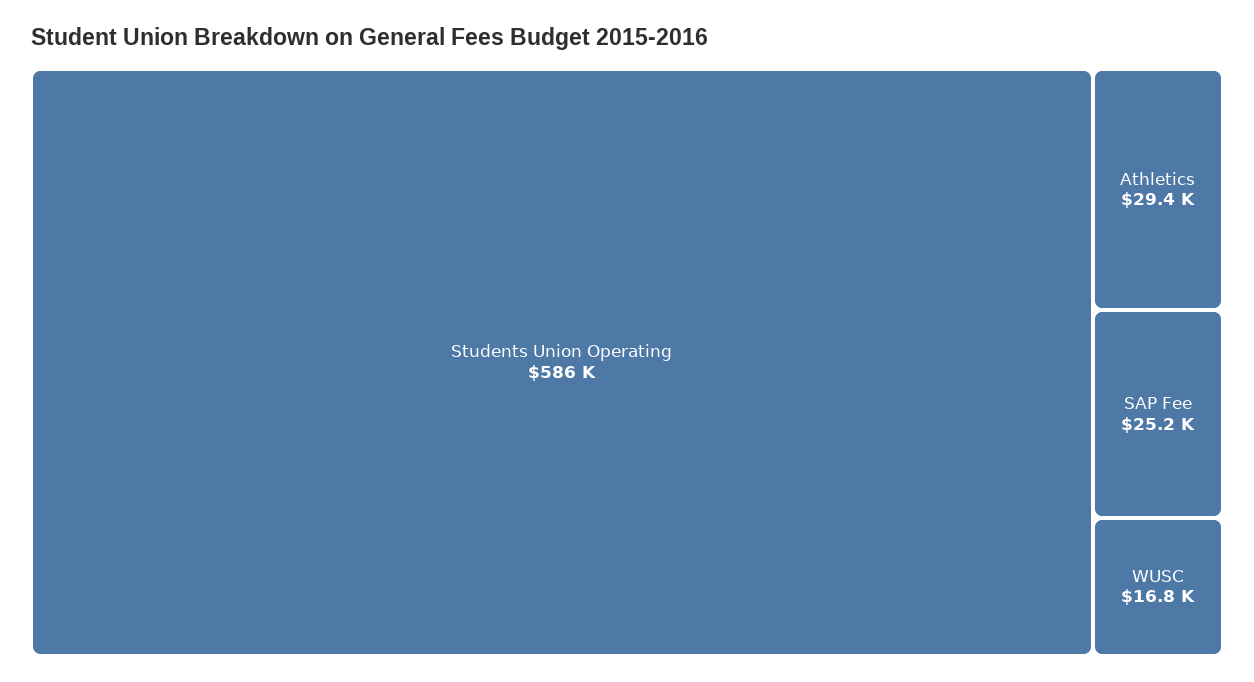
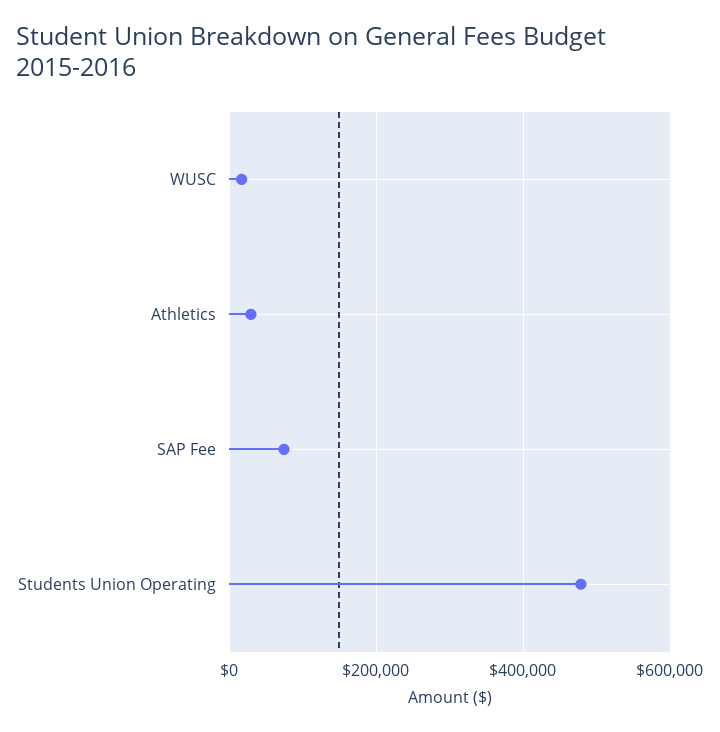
Students Union Operating: 586000 -> 480000
SAP Fee: 25200 -> 80000

